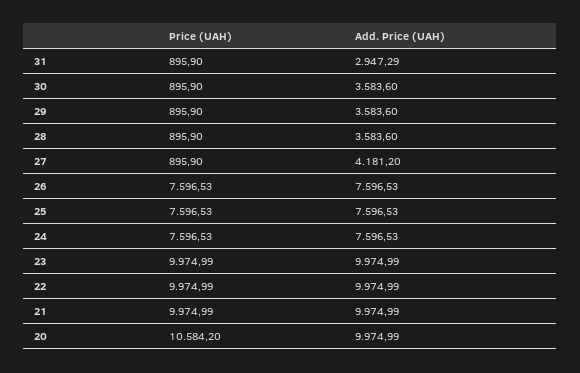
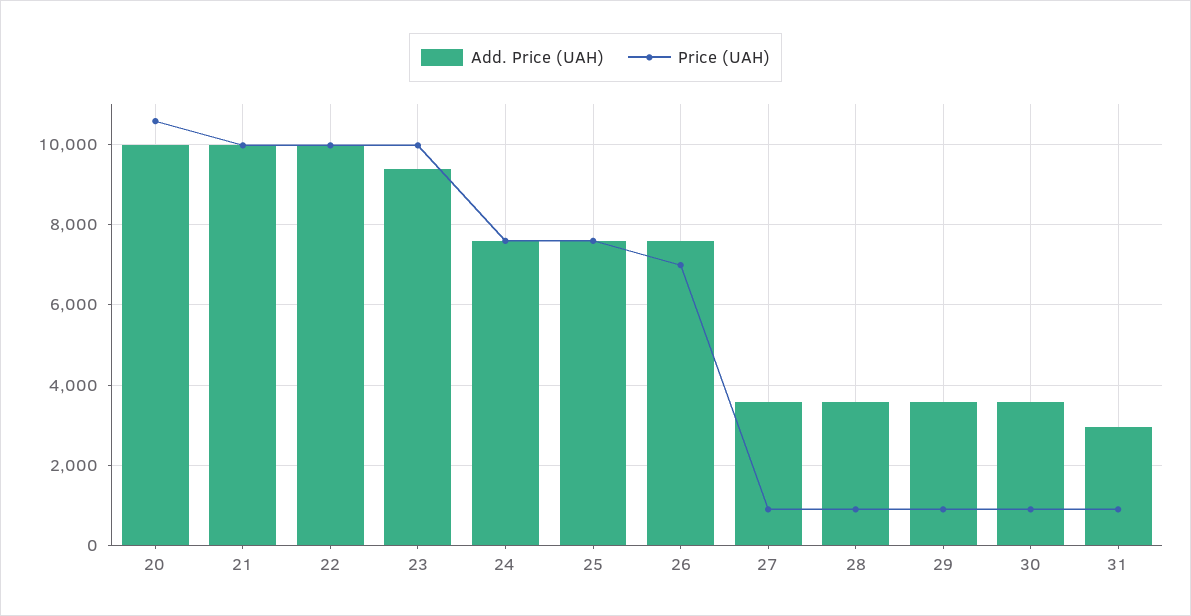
Add. Price (UAH), 27: 4181.2 -> 3600
Price (UAH), 26: 7596.53 -> 7000
Add. Price (UAH), 23: 9974.99 -> 9400

